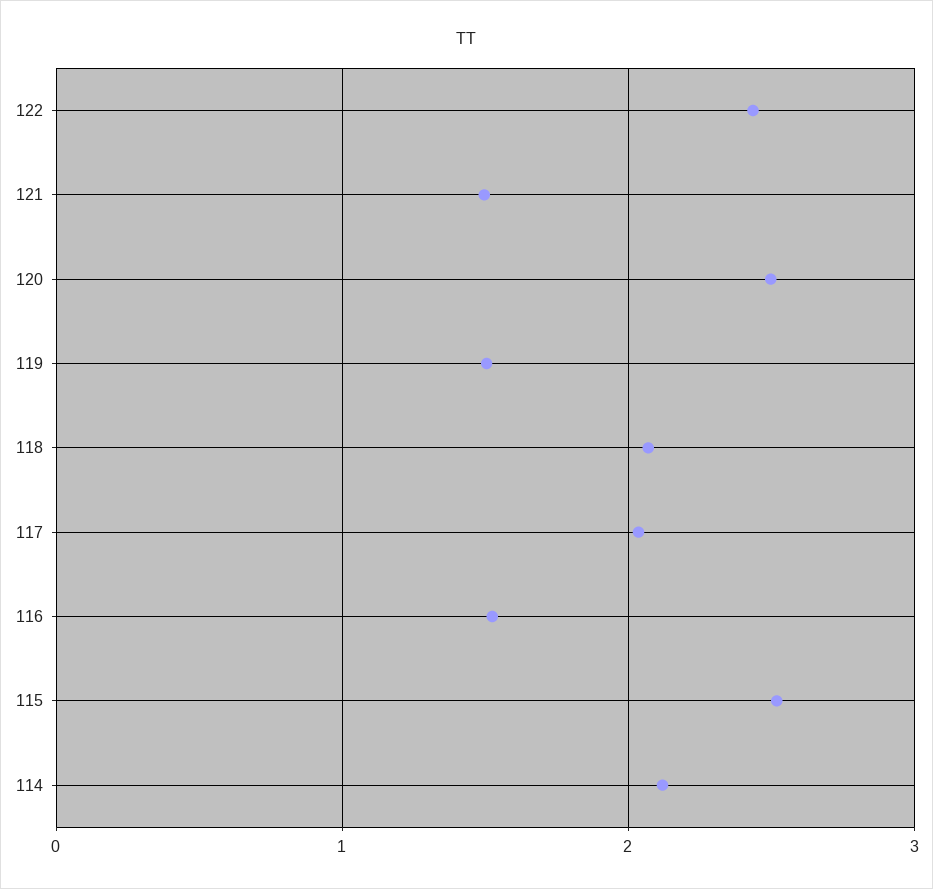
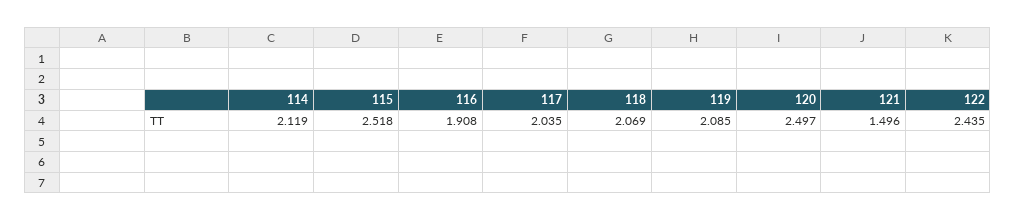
119: 1.5 -> 2.085
116: 1.5 -> 1.908

